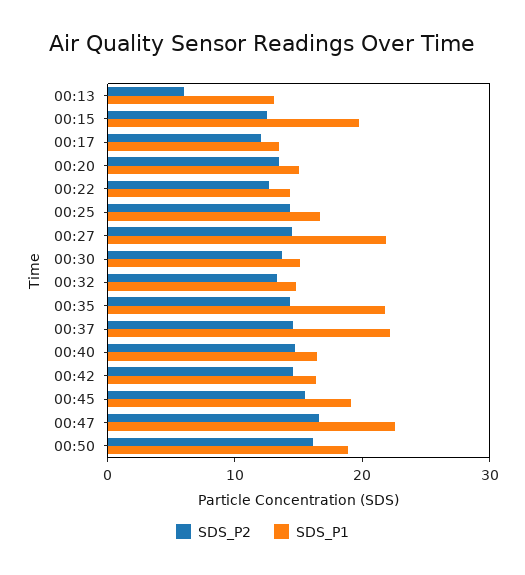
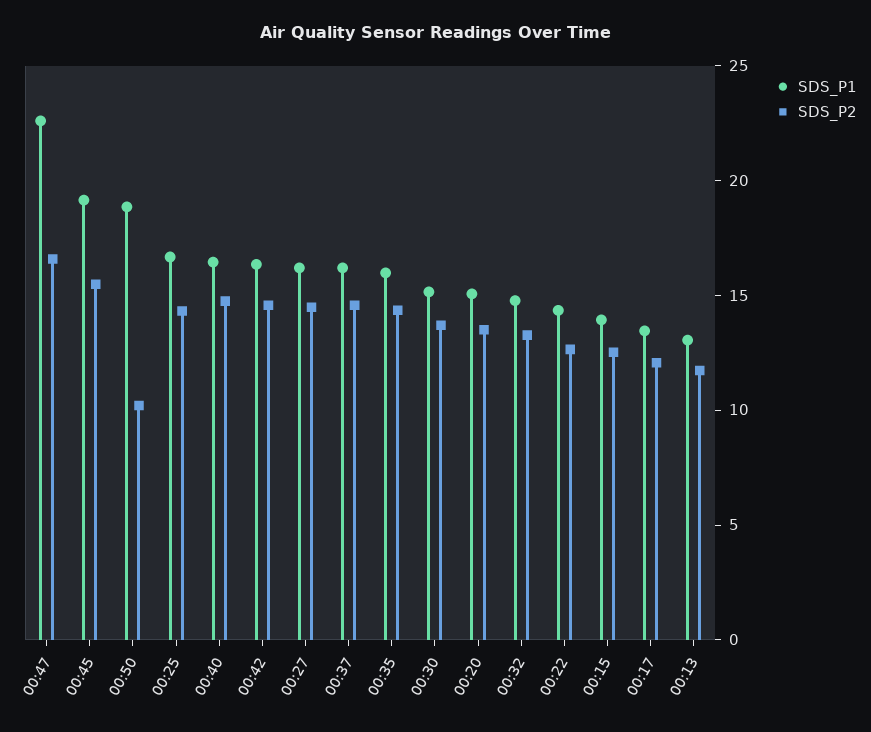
SDS_P2, 00:13: 6 -> 12
SDS_P1, 00:15: 20 -> 14
SDS_P1, 00:27: 22 -> 16
SDS_P1, 00:35: 22 -> 16
SDS_P1, 00:37: 22 -> 16
SDS_P2, 00:50: 16 -> 10

